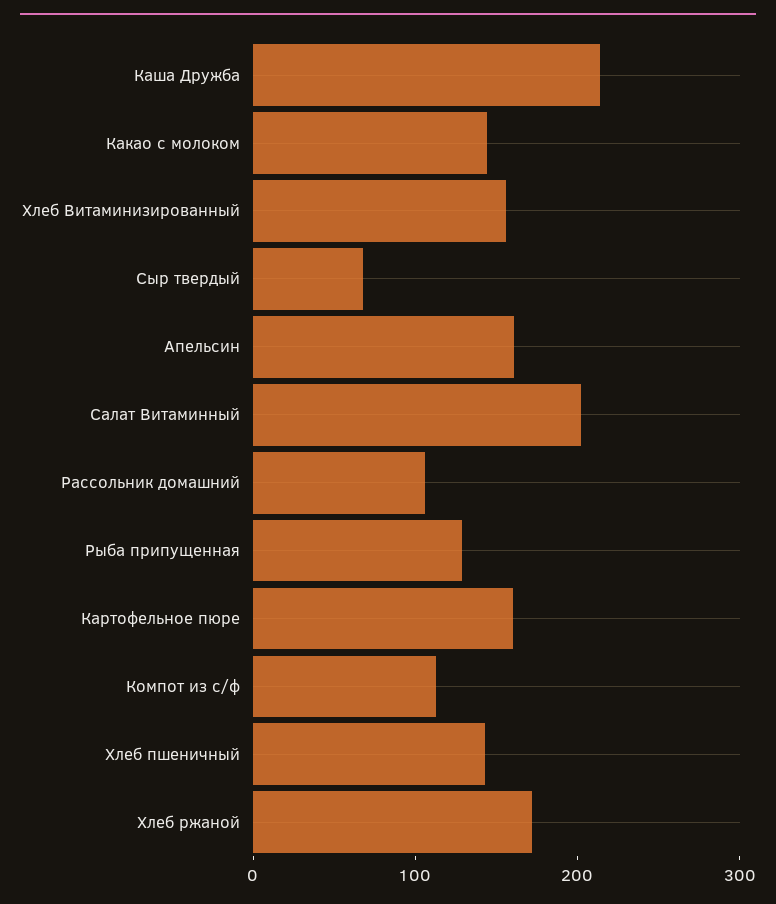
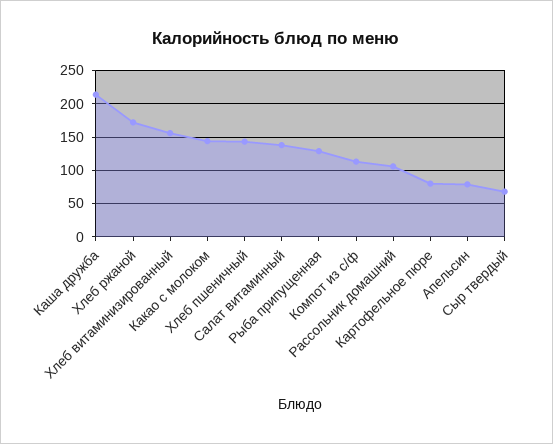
Апельсин: 160 -> 80
Салат Витаминный: 200 -> 140
Картофельное пюре: 160 -> 80

